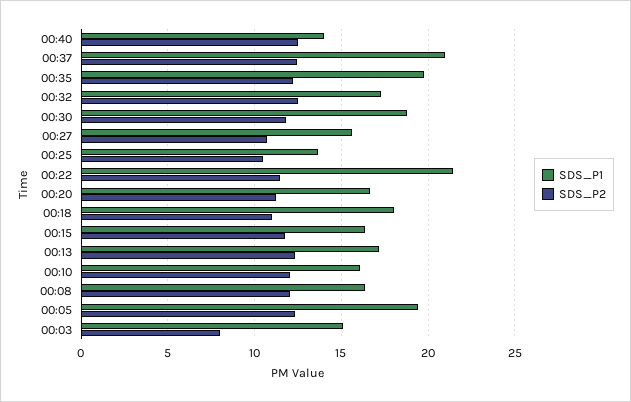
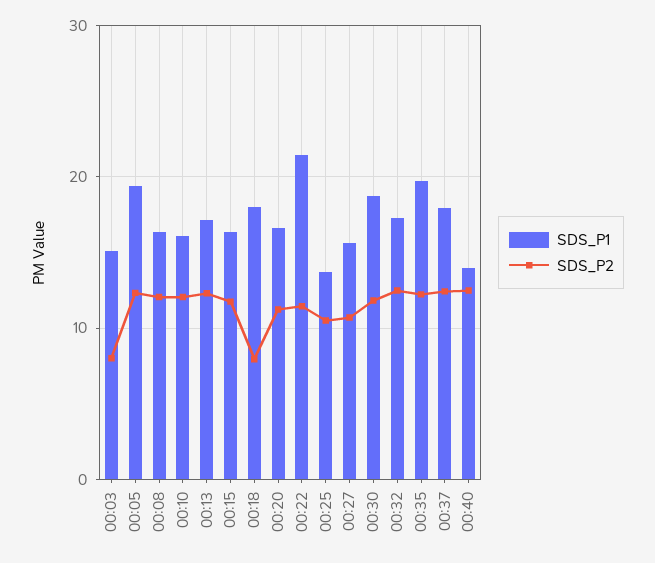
SDS_P1, 00:37: 21 -> 18
SDS_P2, 00:18: 11 -> 8

